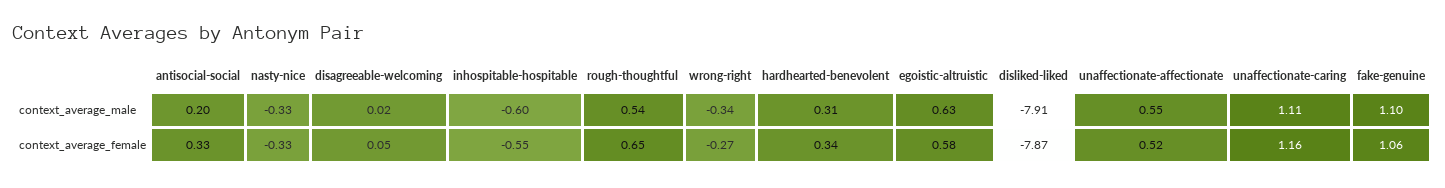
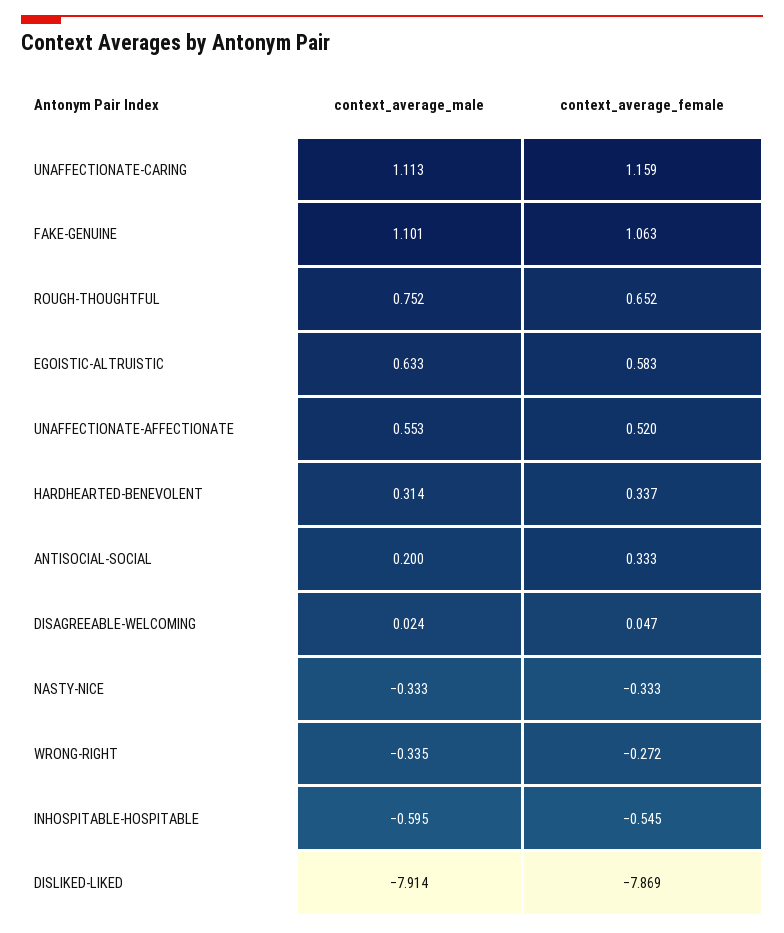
rough-thoughtful, context_average_male: 0.54 -> 0.752

